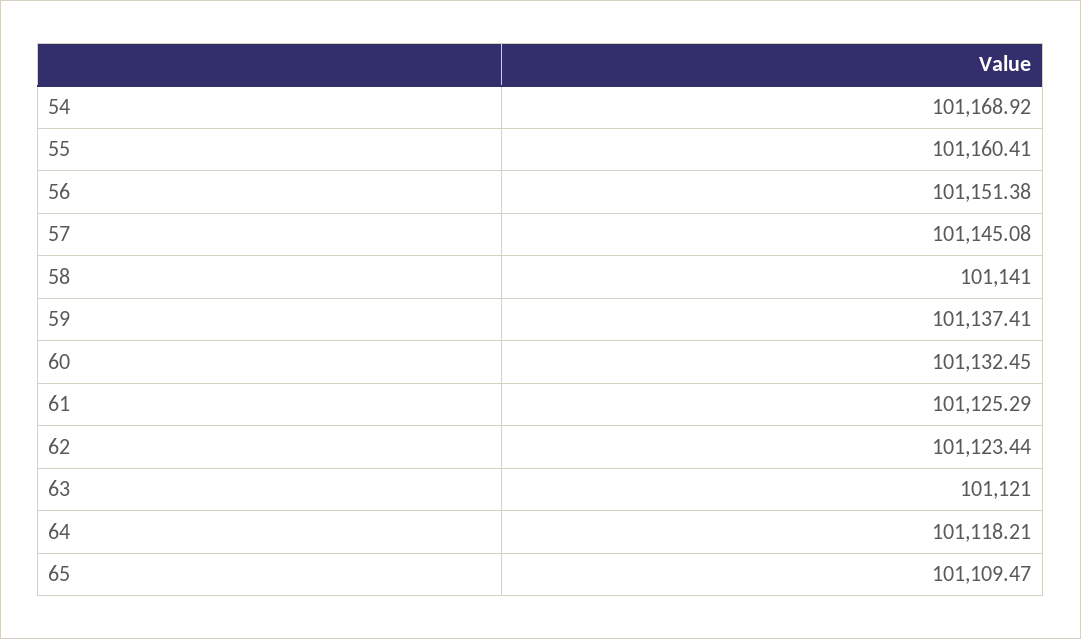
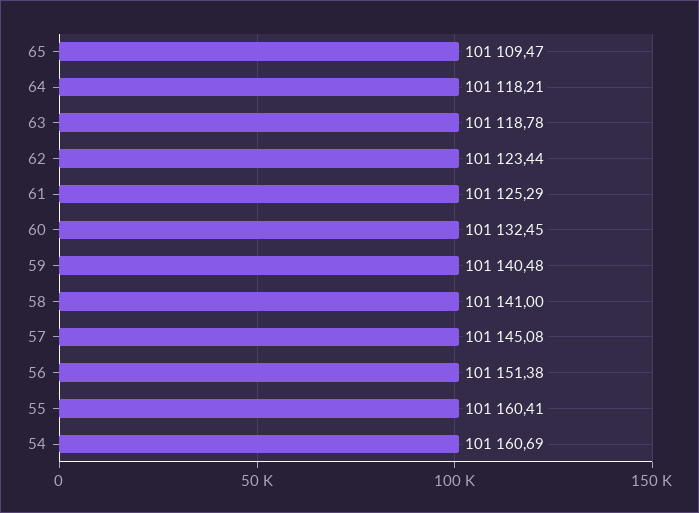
54: 101168.92 -> 101160.69
59: 101137.41 -> 101140.48
63: 101121 -> 101118.78

